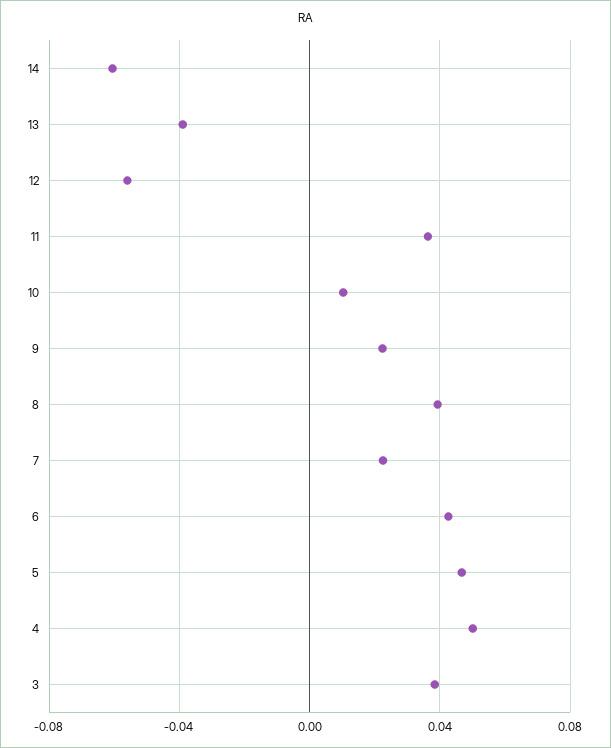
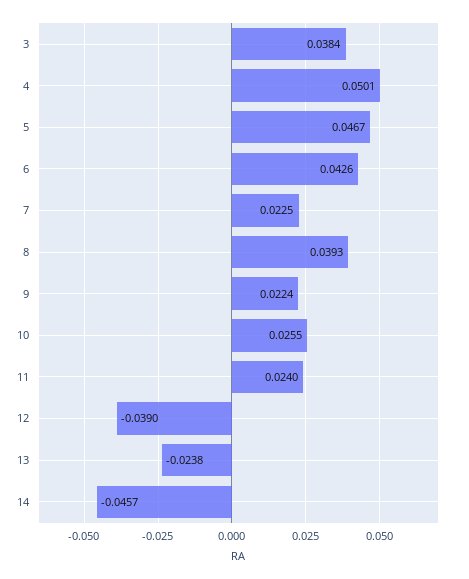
14: -0.06 -> -0.0457
13: -0.04 -> -0.0238
12: -0.055 -> -0.039
11: 0.035 -> 0.024
10: 0.01 -> 0.0255

